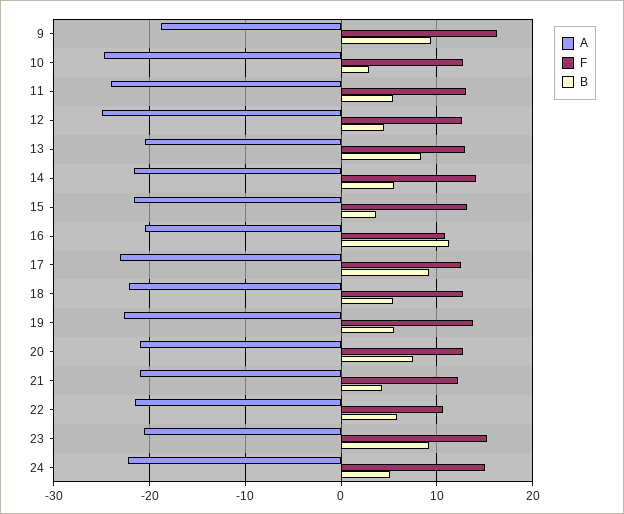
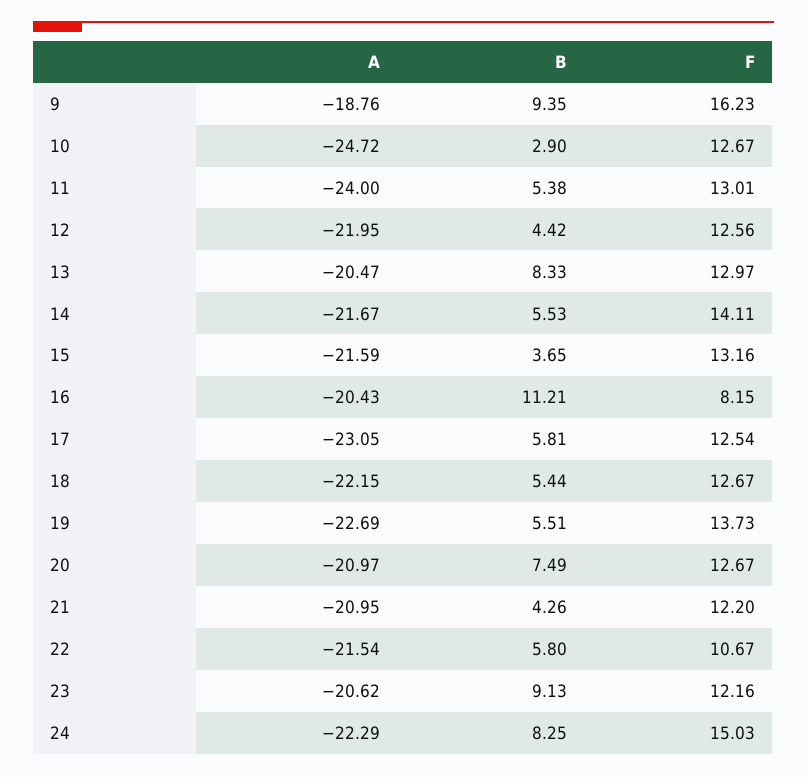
A, 12: -25 -> -21.95
F, 16: 11 -> 8.15
B, 17: 9 -> 5.81
F, 23: 15 -> 12.16
B, 24: 5 -> 8.25

